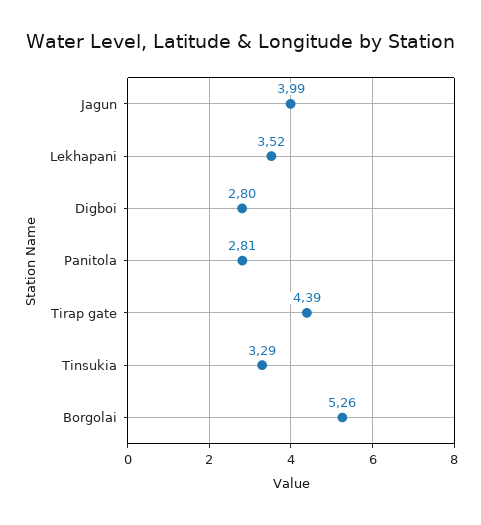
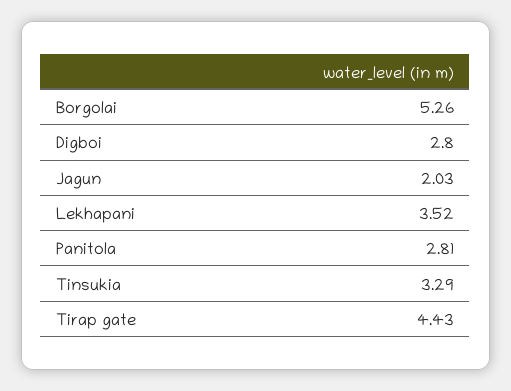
Jagun: 3.99 -> 2.03
Tirap gate: 4.39 -> 4.43

